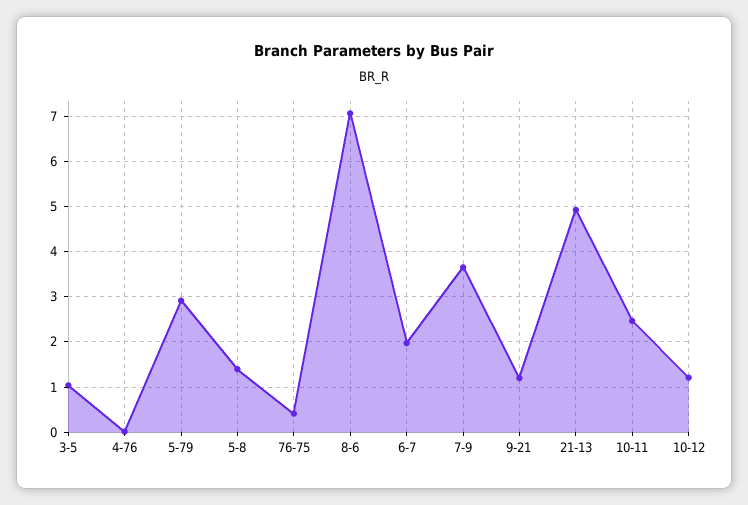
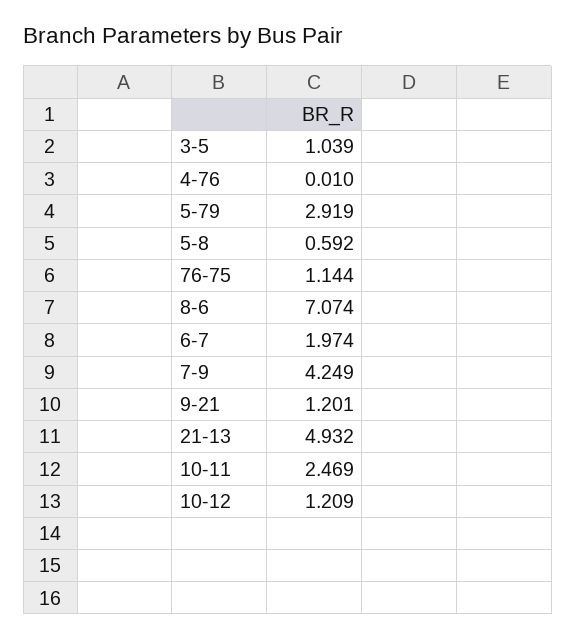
5-8: 1.4 -> 0.592
76-75: 0.4 -> 1.144
7-9: 3.6 -> 4.249

